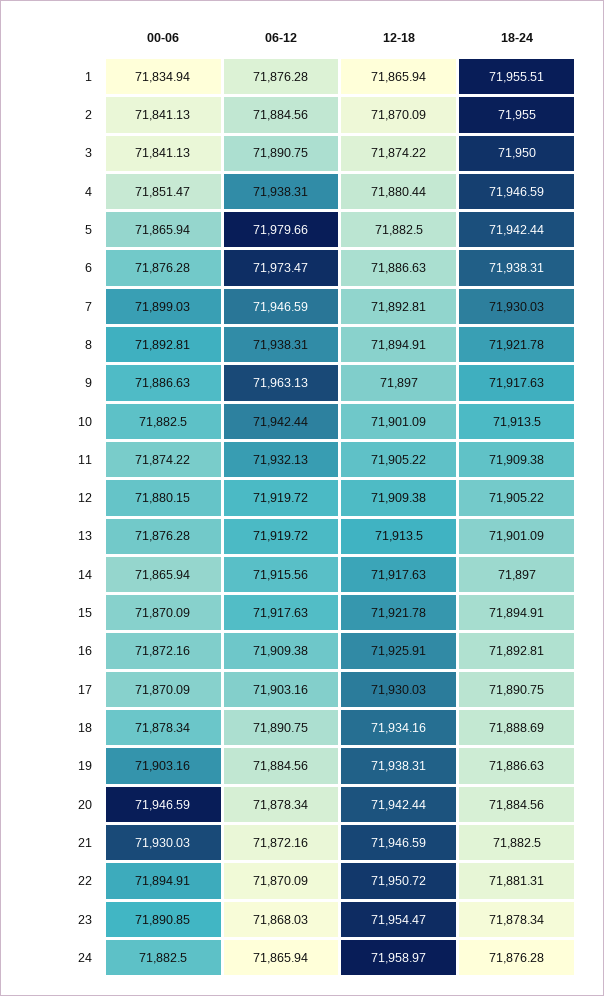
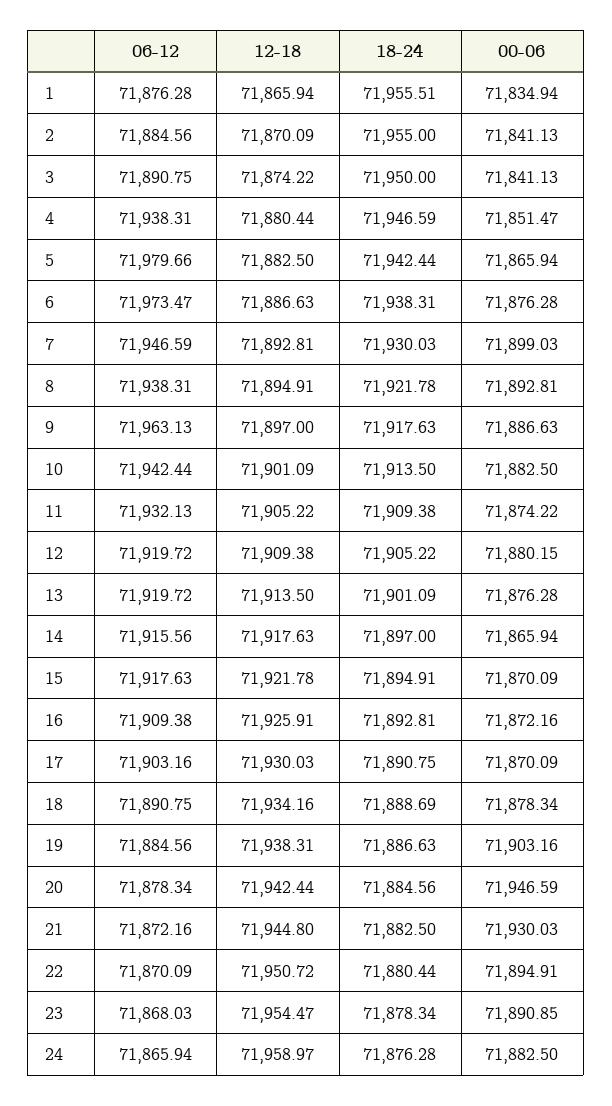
12-18, 21: 71946.59 -> 71944.8
18-24, 22: 71881.31 -> 71880.44

